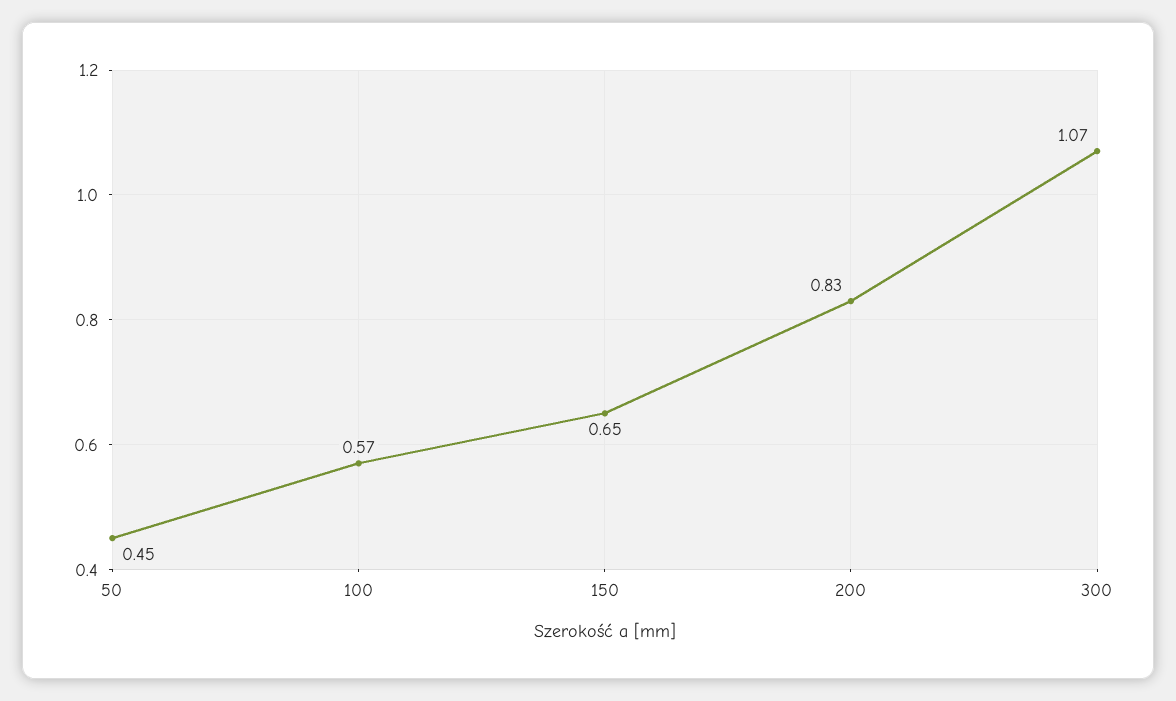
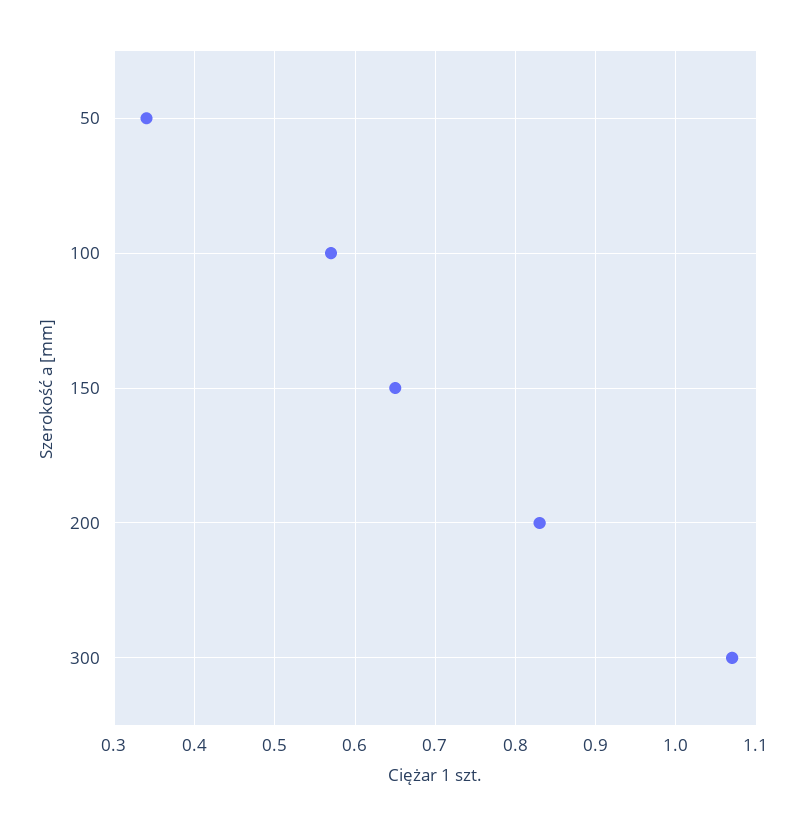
50: 0.45 -> 0.34

